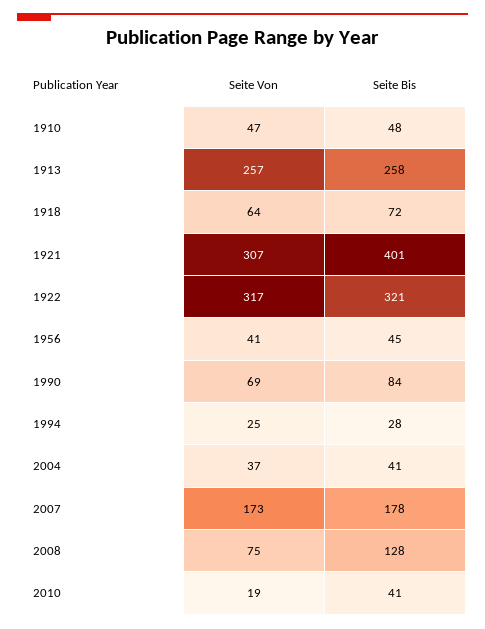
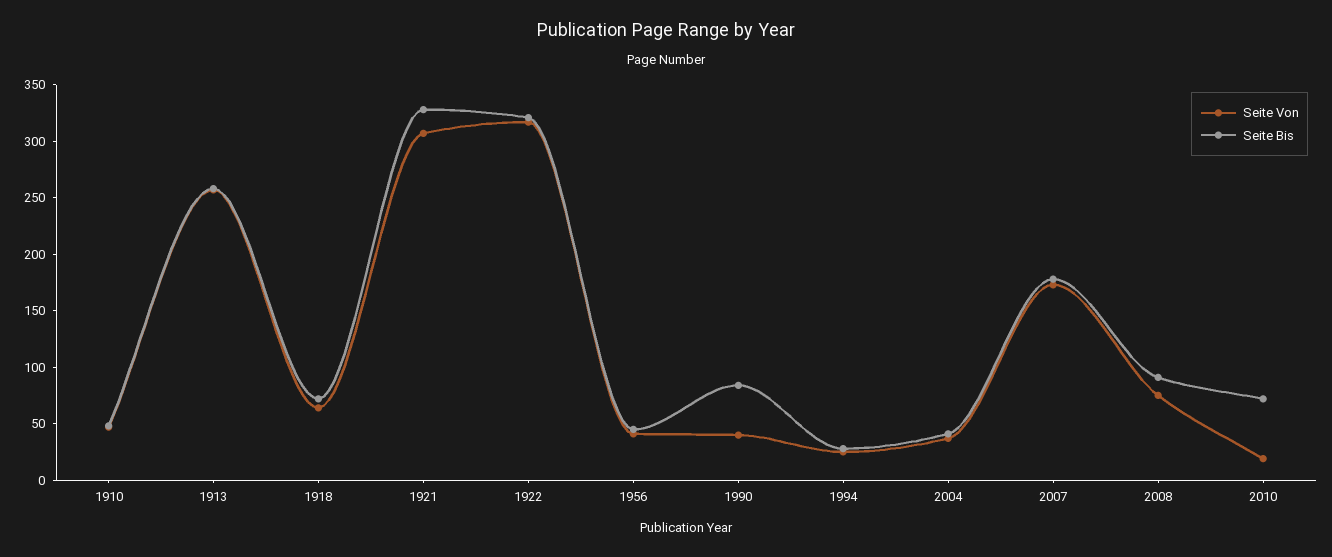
Seite Bis, 1921: 401 -> 330
Seite Von, 1990: 69 -> 40
Seite Bis, 2008: 128 -> 90
Seite Bis, 2010: 41 -> 70

